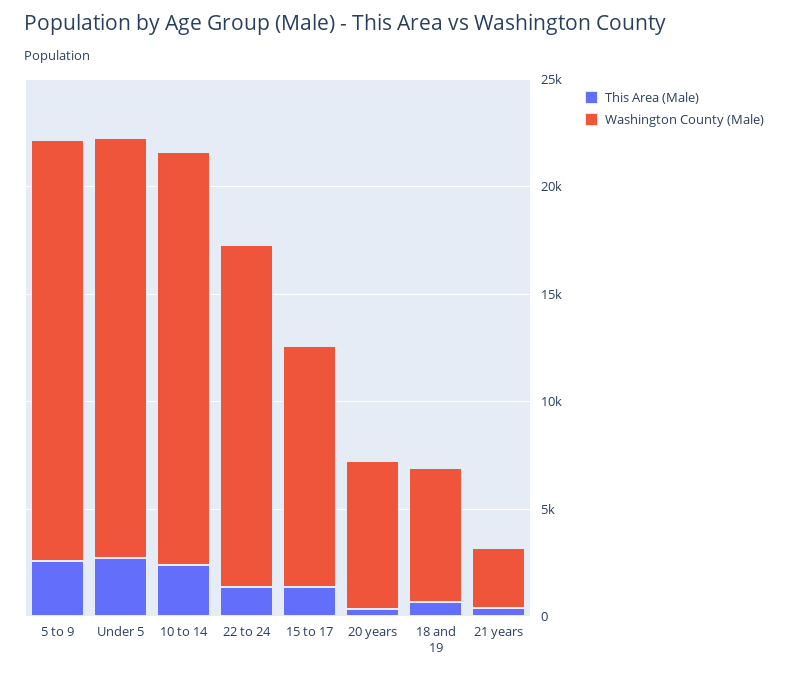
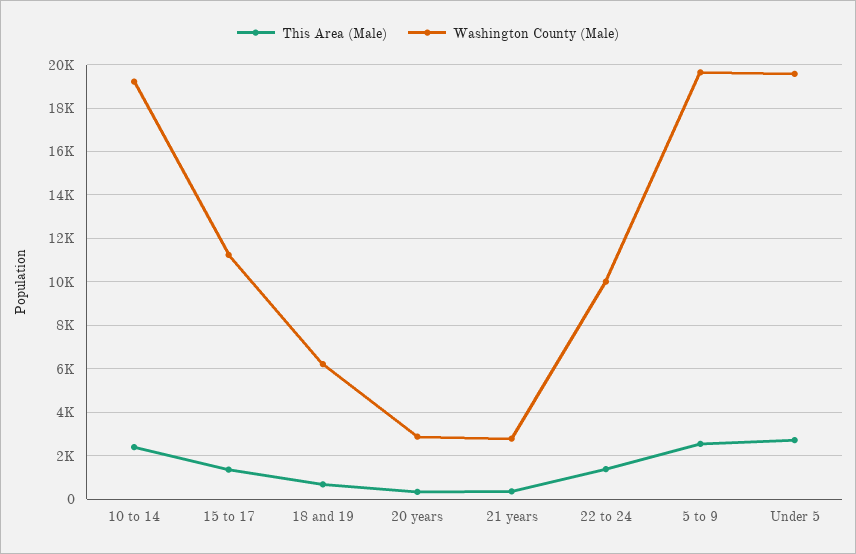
Washington County (Male), 22 to 24: 16000 -> 10000
Washington County (Male), 20 years: 7000 -> 3000

